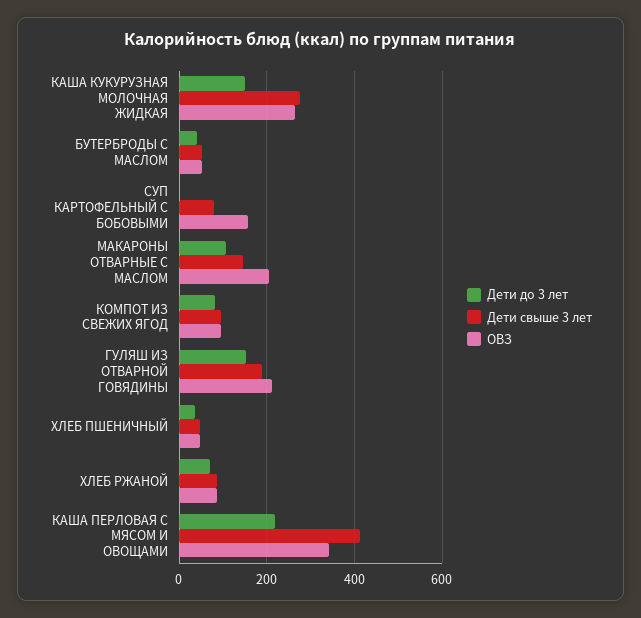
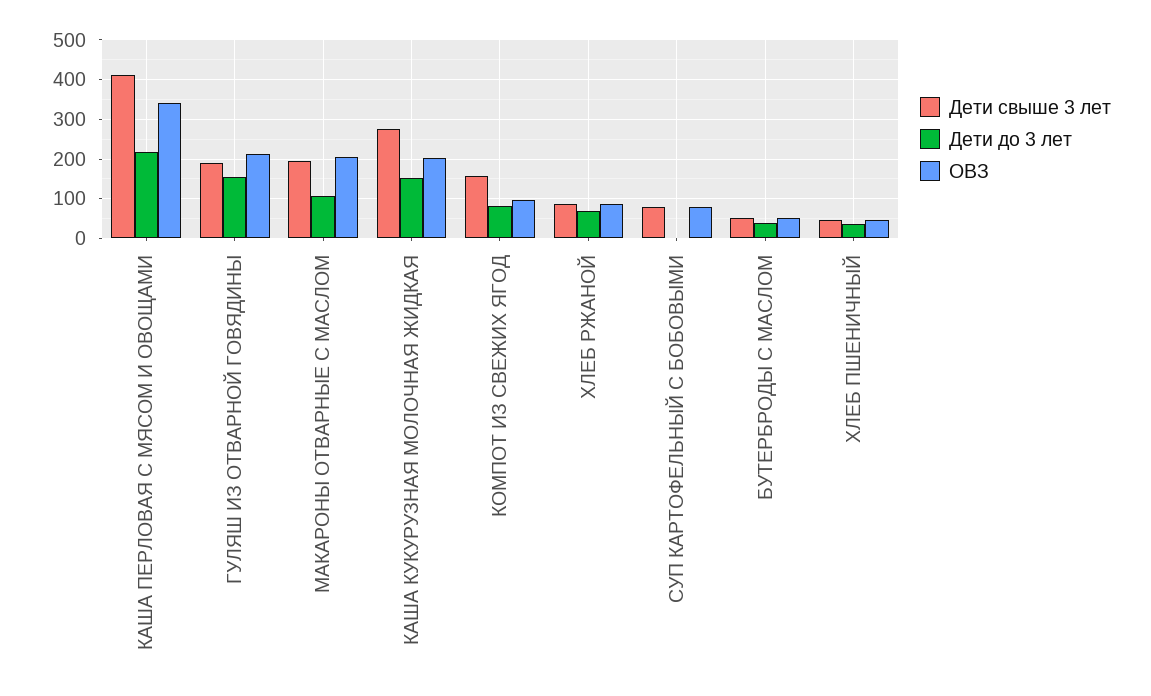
ОВЗ, КАША КУКУРУЗНАЯ МОЛОЧНАЯ ЖИДКАЯ: 260 -> 200
ОВЗ, СУП КАРТОФЕЛЬНЫЙ С БОБОВЫМИ: 160 -> 80
Дети свыше 3 лет, МАКАРОНЫ ОТВАРНЫЕ С МАСЛОМ: 140 -> 200
Дети свыше 3 лет, КОМПОТ ИЗ СВЕЖИХ ЯГОД: 100 -> 160

